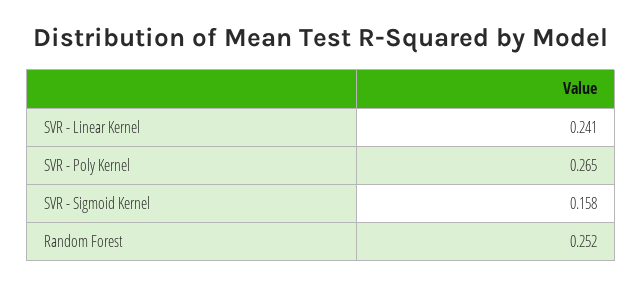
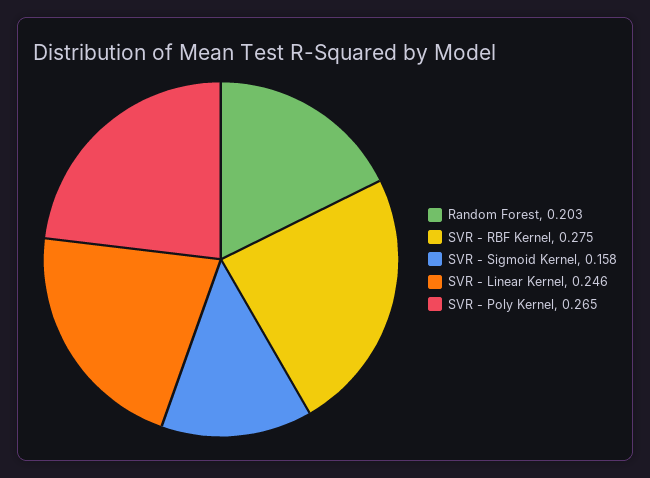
SVR - Linear Kernel: 0.241 -> 0.246
Random Forest: 0.252 -> 0.203
SVR - RBF Kernel: none -> 0.275

